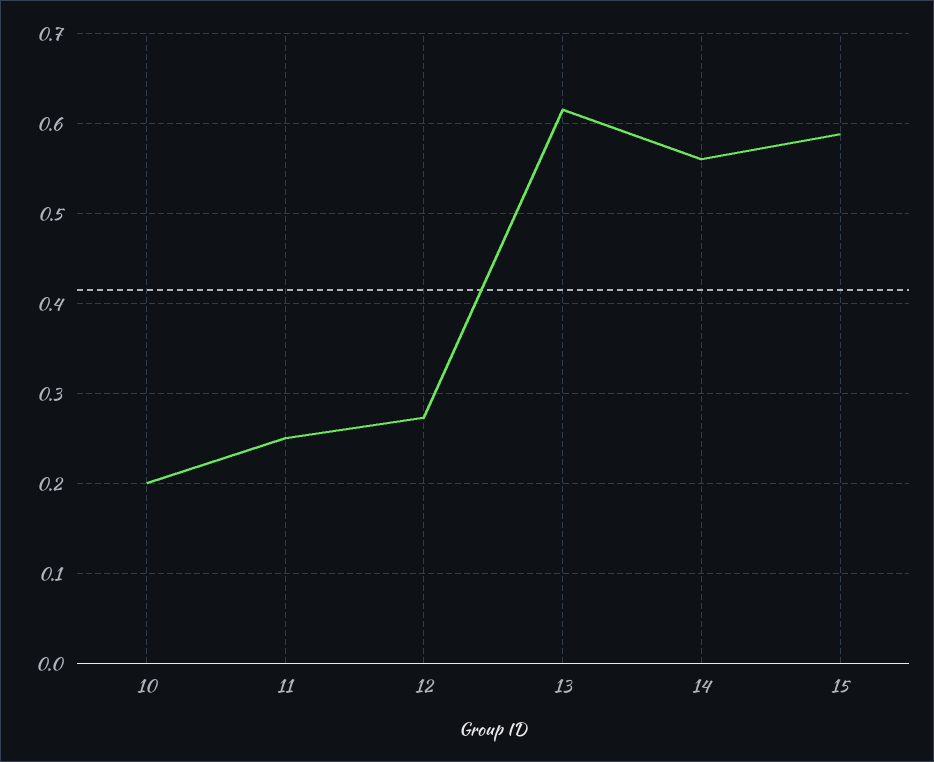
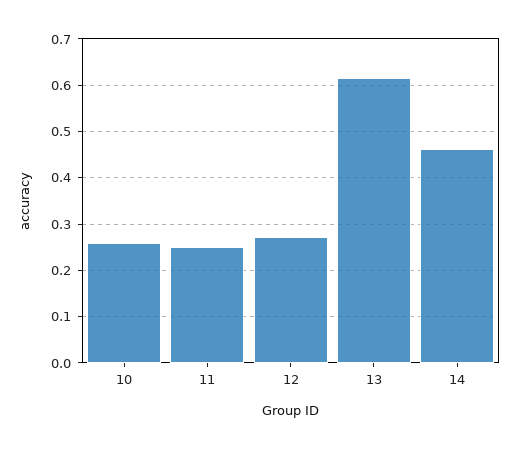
10: 0.2 -> 0.26
14: 0.56 -> 0.46
15: 0.59 -> none

